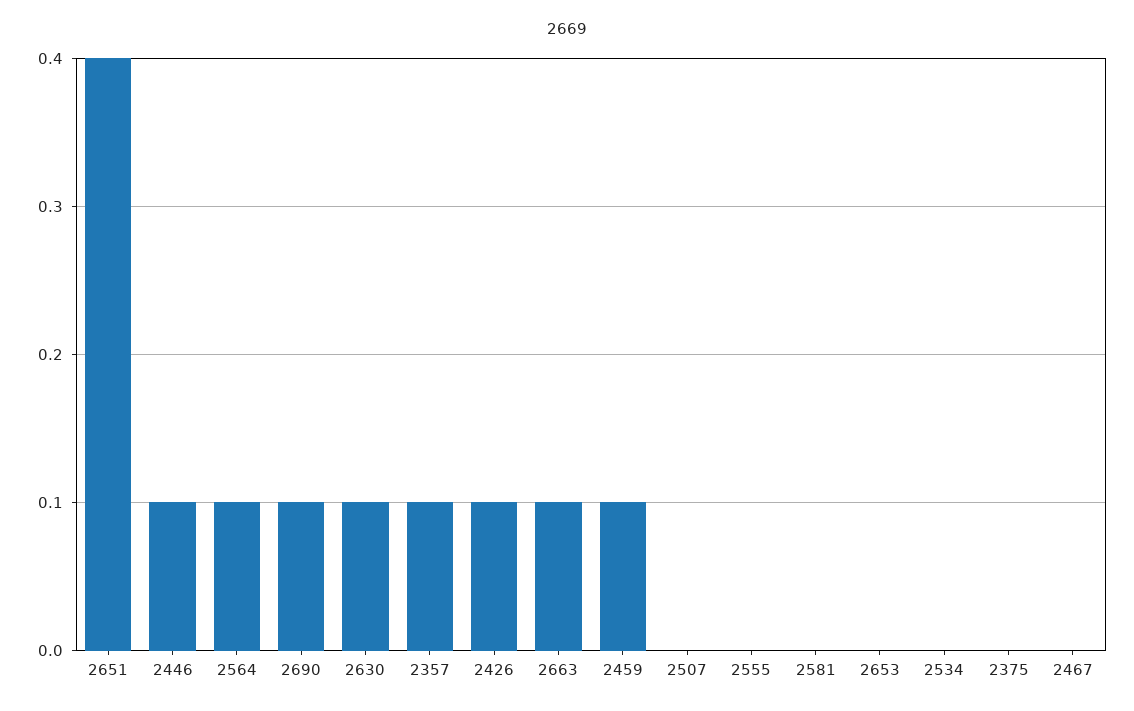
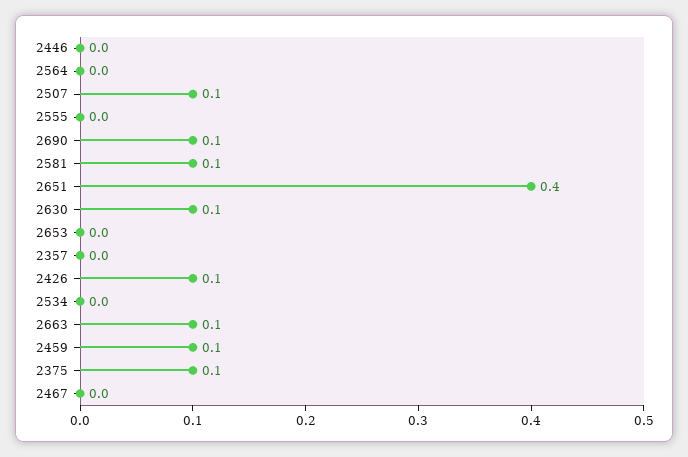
2446: 0.1 -> 0
2564: 0.1 -> 0
2357: 0.1 -> 0
2507: 0 -> 0.1
2581: 0 -> 0.1
2375: 0 -> 0.1

